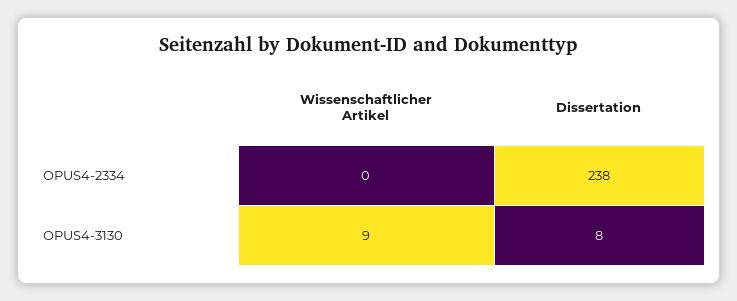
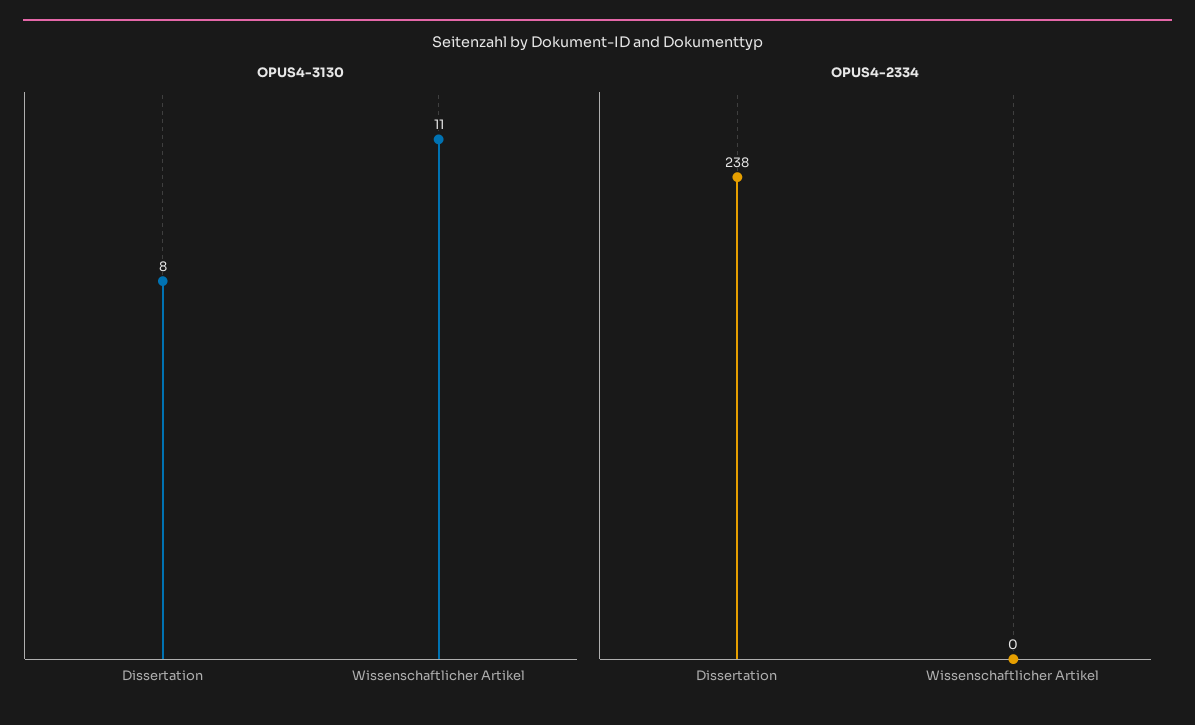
OPUS4-3130, Wissenschaftlicher Artikel: 9 -> 11

